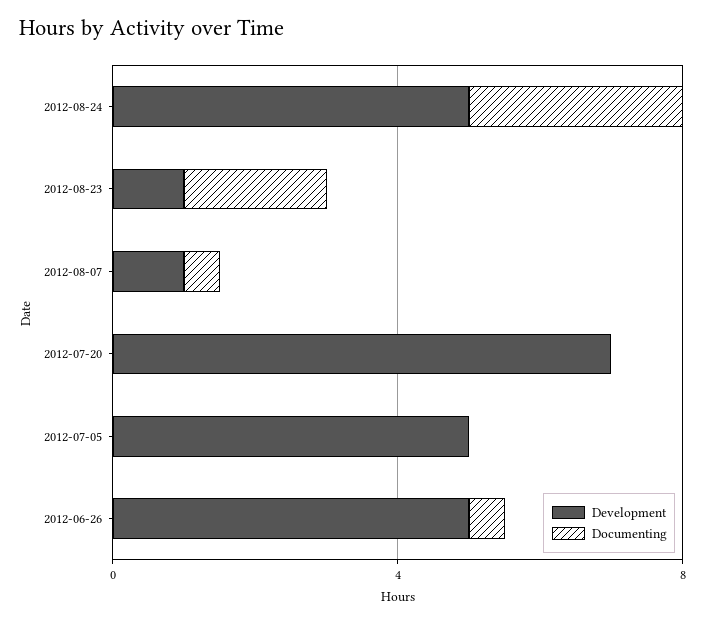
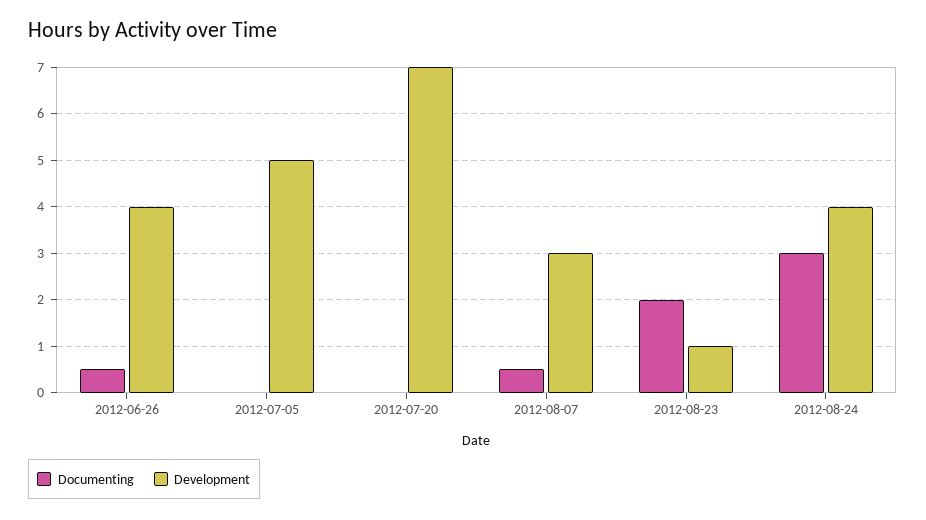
Development, 2012-08-24: 5 -> 4
Development, 2012-08-07: 1 -> 3
Development, 2012-06-26: 5 -> 4

